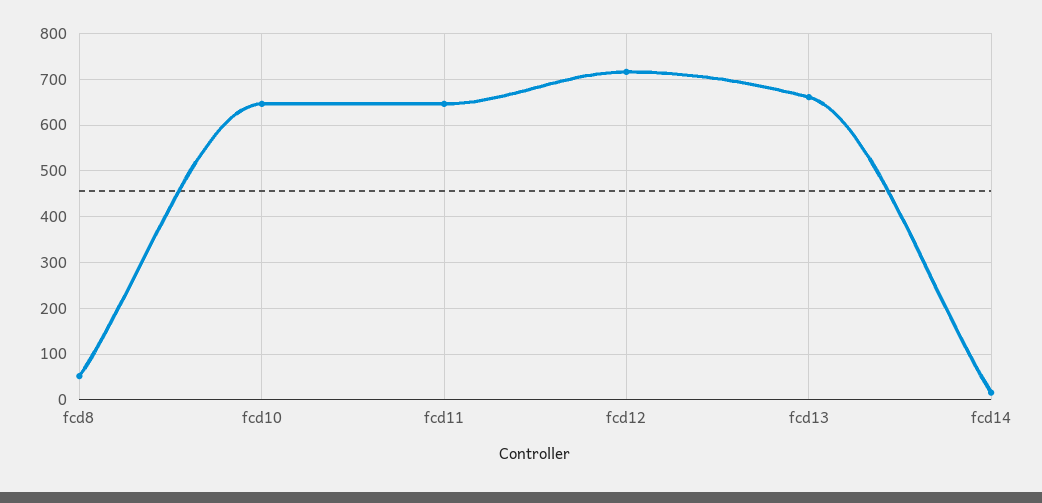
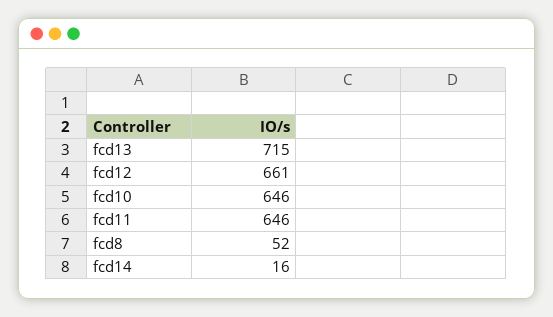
fcd12: 720 -> 661
fcd13: 660 -> 715

